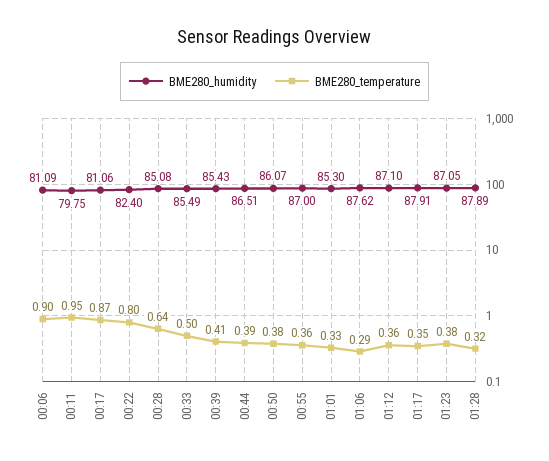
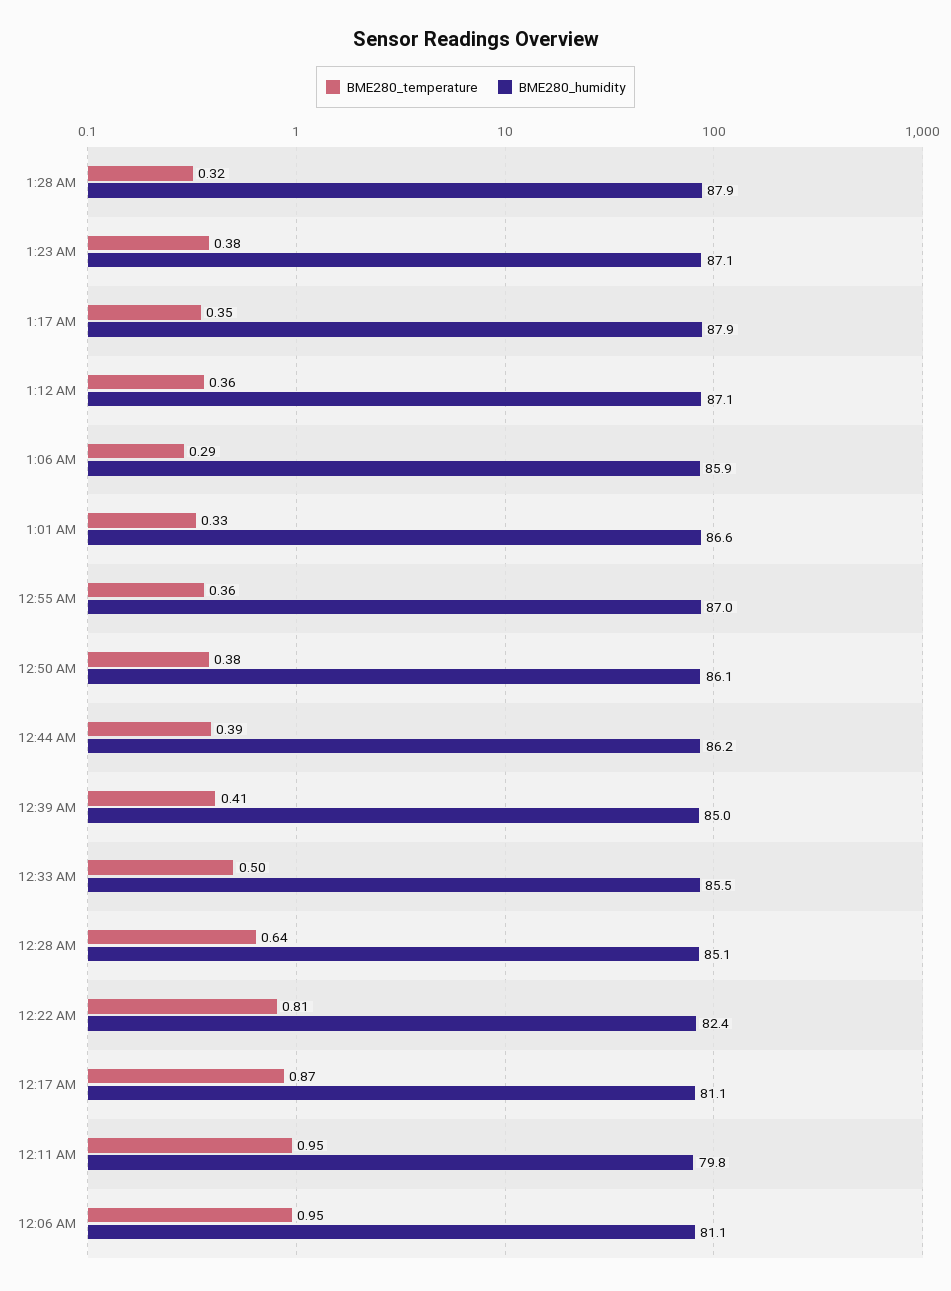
BME280_temperature, 00:06: 0.9 -> 0.95
BME280_temperature, 00:22: 0.8 -> 0.81
BME280_humidity, 00:39: 85.43 -> 85
BME280_humidity, 00:44: 86.51 -> 86.2
BME280_humidity, 01:01: 85.3 -> 86.6
BME280_humidity, 01:06: 87.62 -> 85.9

